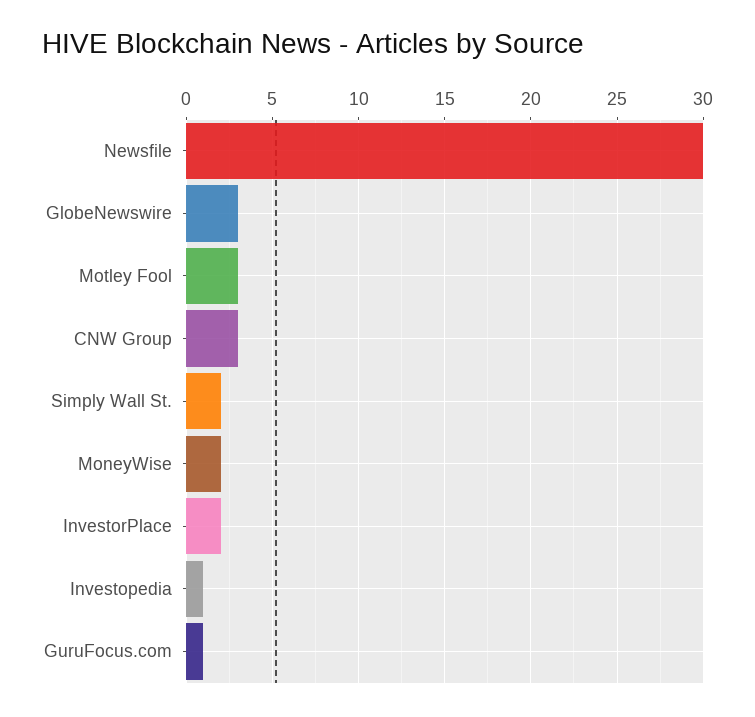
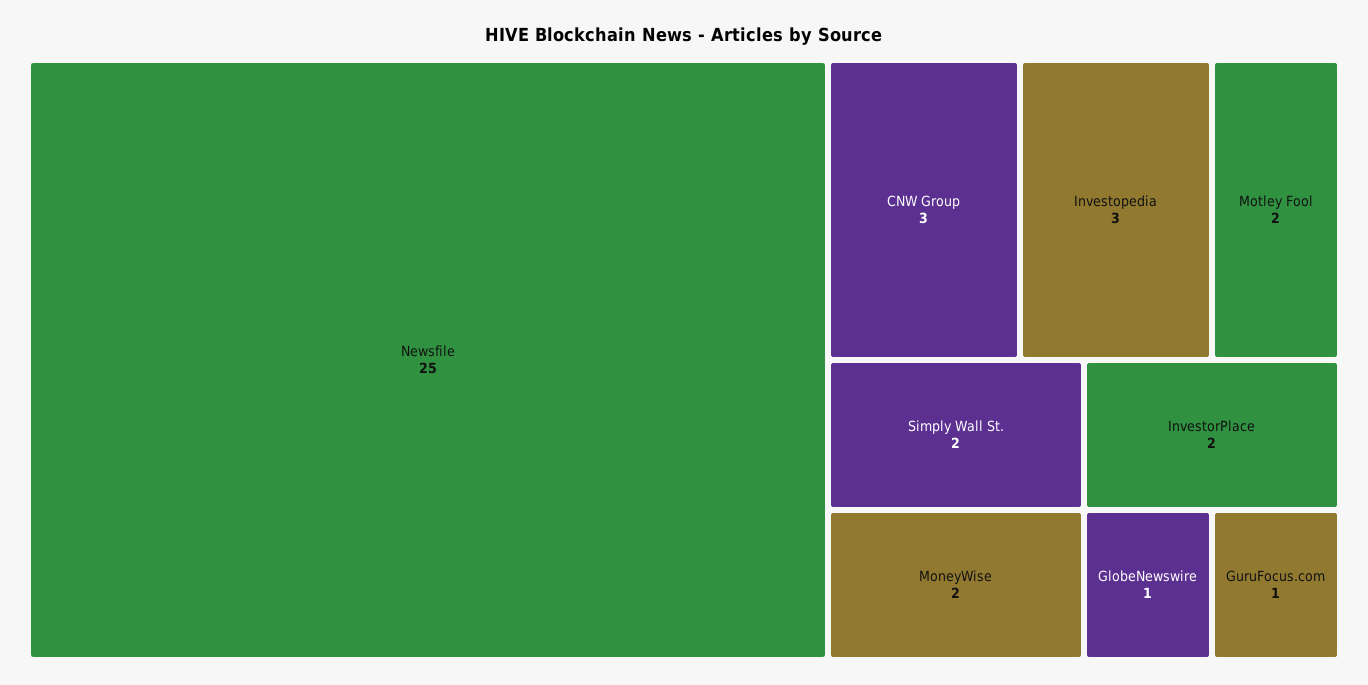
Newsfile: 30 -> 25
GlobeNewswire: 3 -> 1
Motley Fool: 3 -> 2
Investopedia: 1 -> 3

